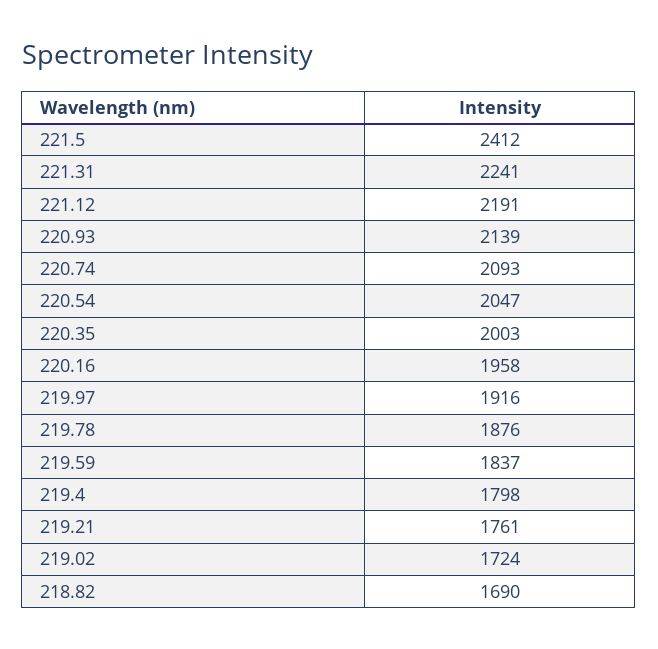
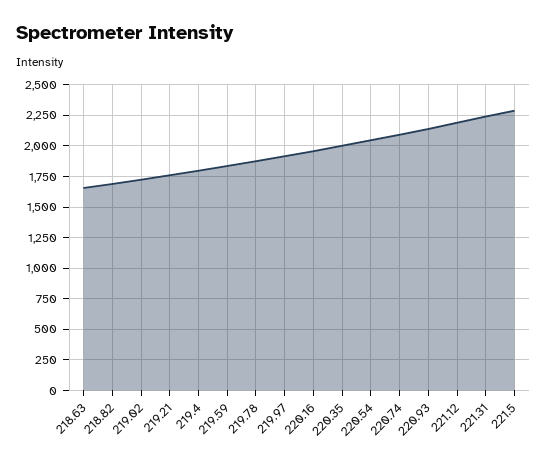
221.5: 2412 -> 2300
218.63: none -> 1650

